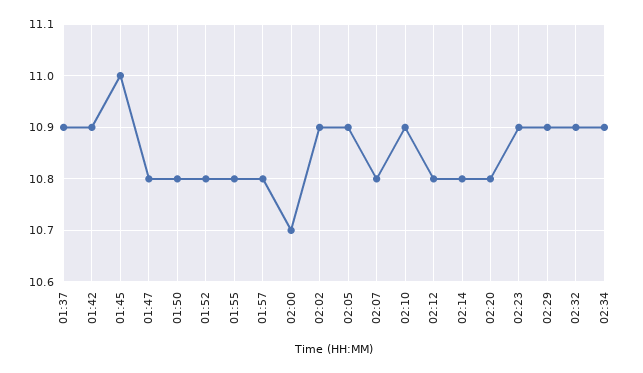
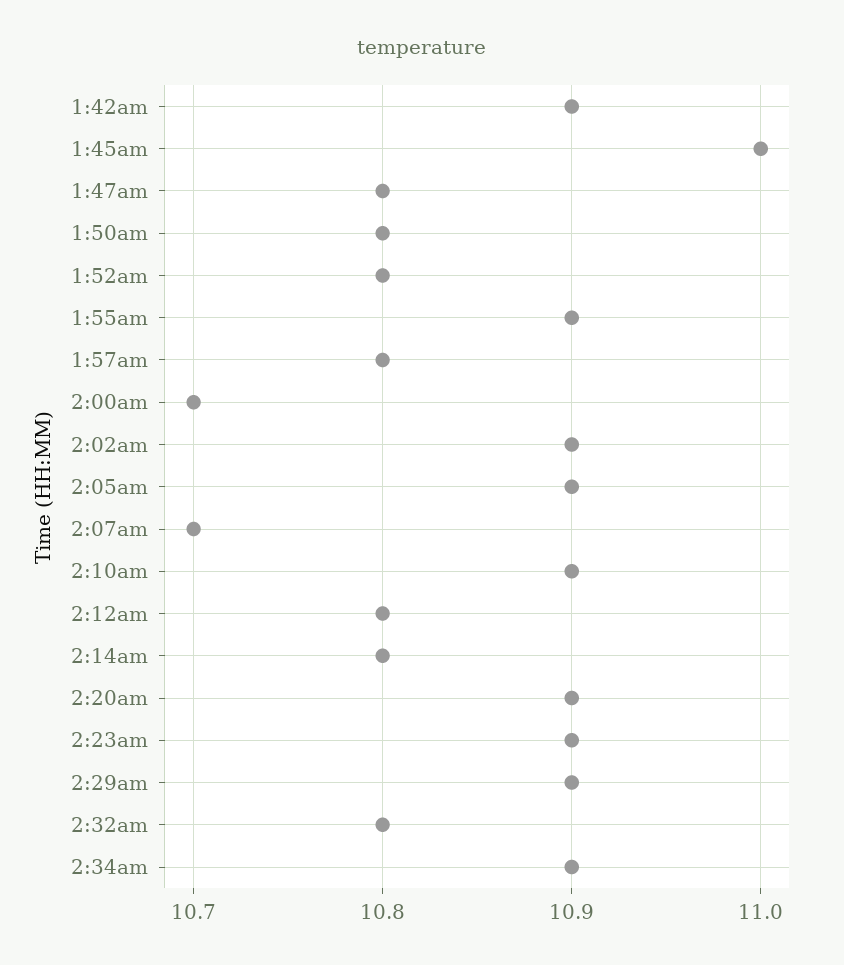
01:37: 10.9 -> none
01:55: 10.8 -> 10.9
02:07: 10.8 -> 10.7
02:20: 10.8 -> 10.9
02:32: 10.9 -> 10.8

